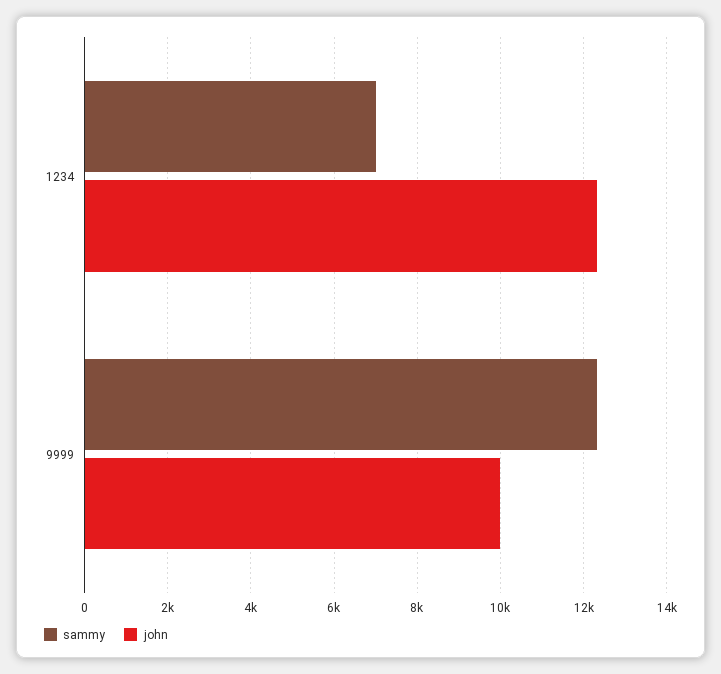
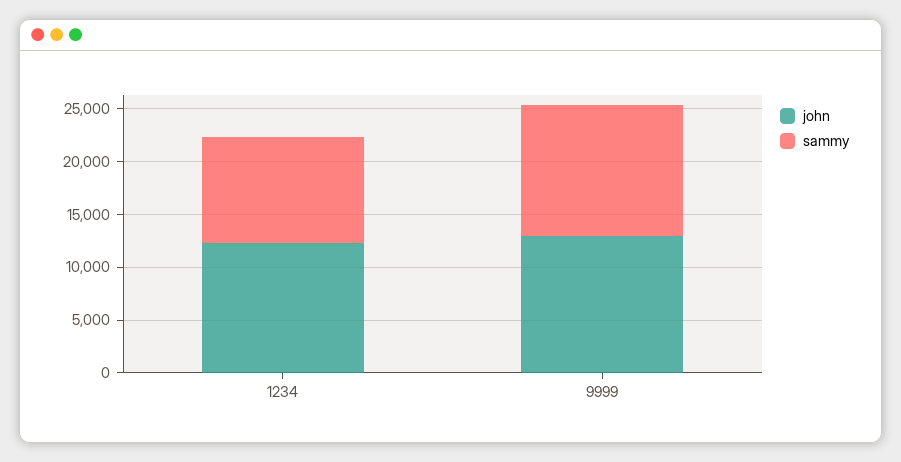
sammy, 1234: 7000 -> 10000
john, 9999: 10000 -> 13000

